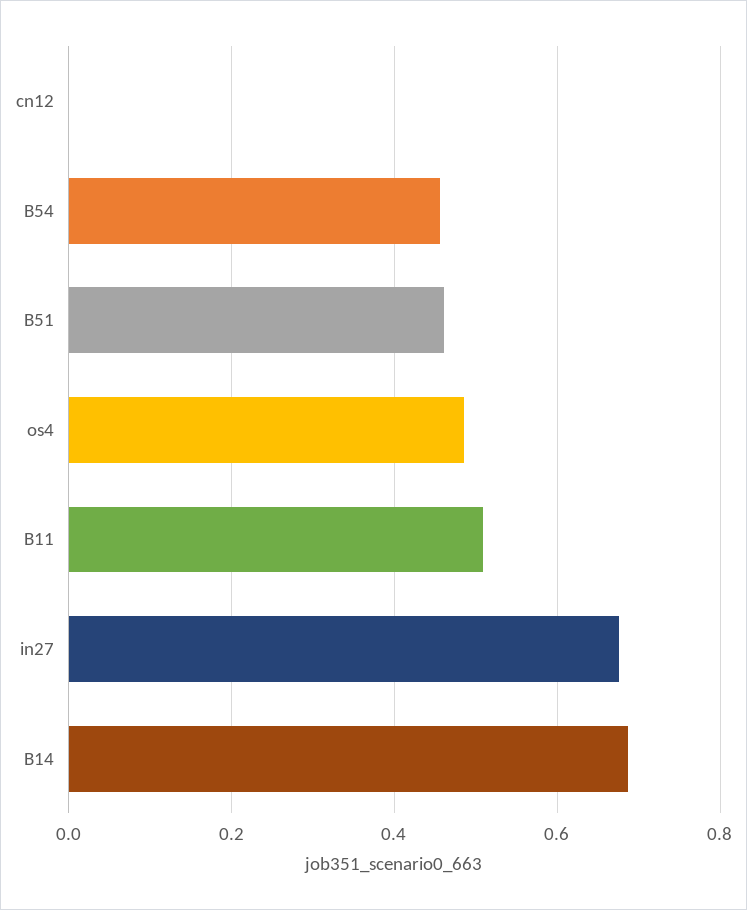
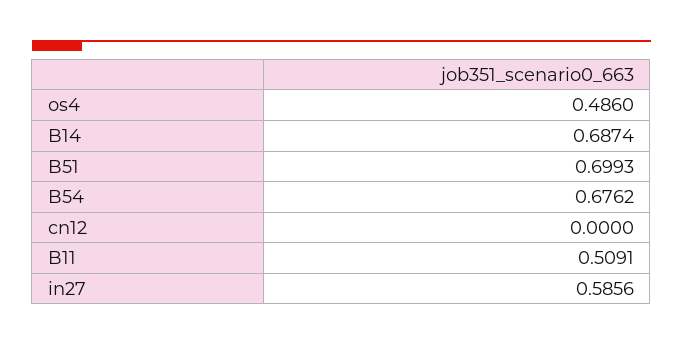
B54: 0.46 -> 0.6762
B51: 0.46 -> 0.6993
in27: 0.68 -> 0.5856

